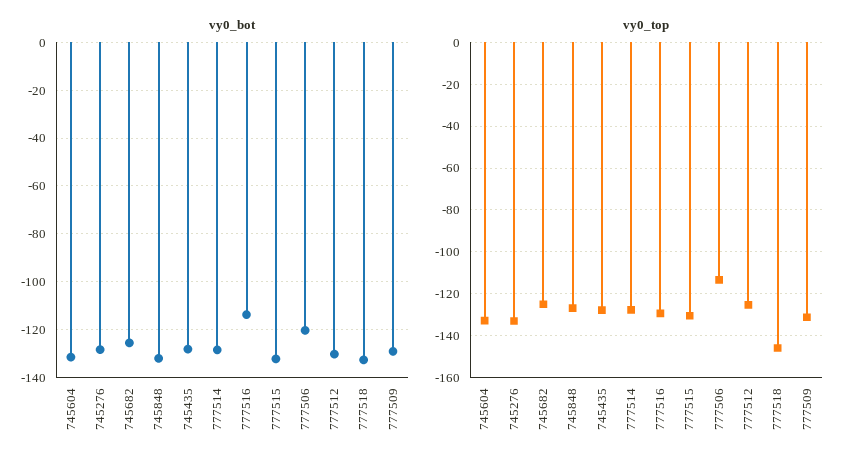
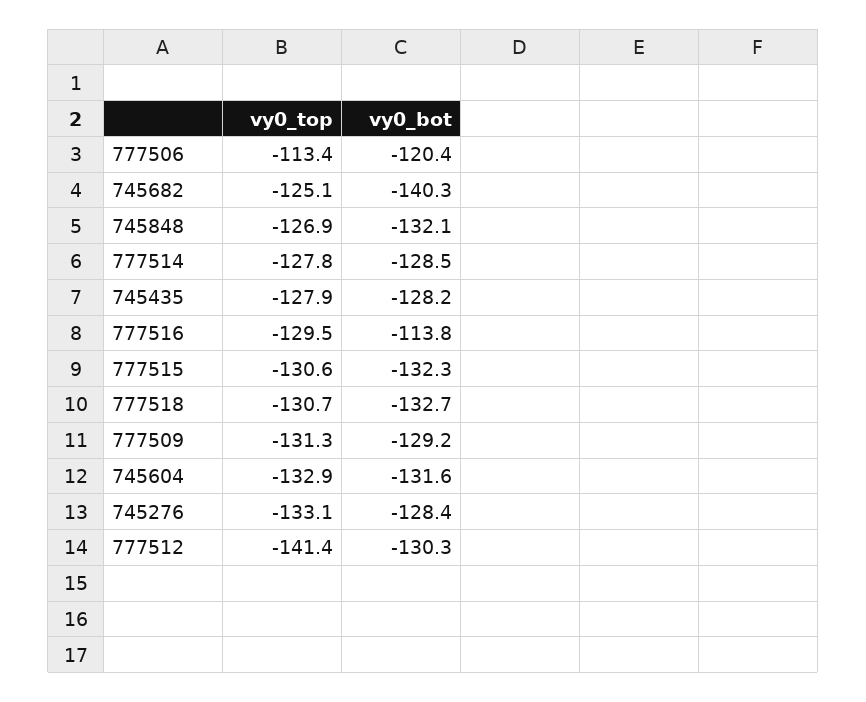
vy0_bot, 745682: -125 -> -140.3
vy0_top, 777512: -125 -> -141.4
vy0_top, 777518: -145 -> -130.7

